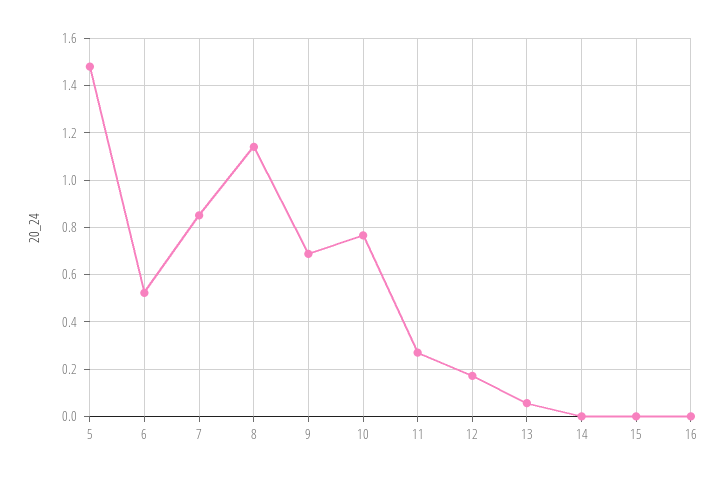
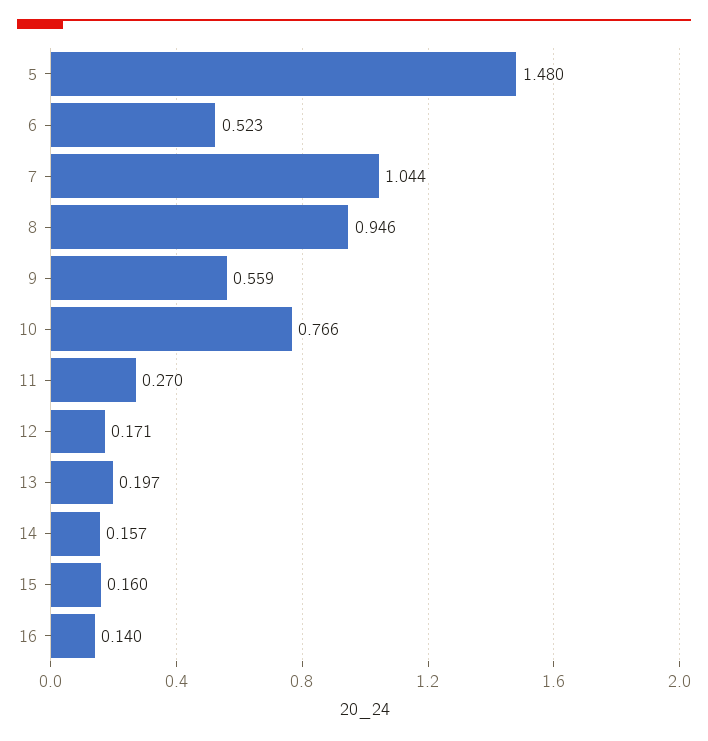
7: 0.85 -> 1.044
8: 1.15 -> 0.946
9: 0.7 -> 0.559
13: 0.05 -> 0.197
14: 0 -> 0.157
15: 0 -> 0.16
16: 0 -> 0.14

